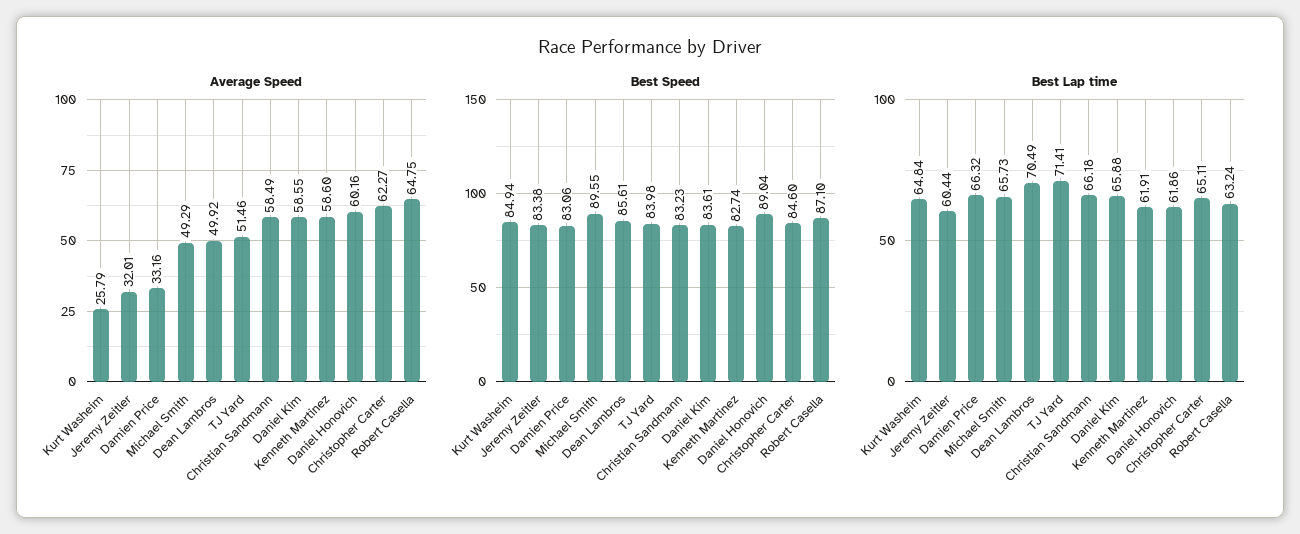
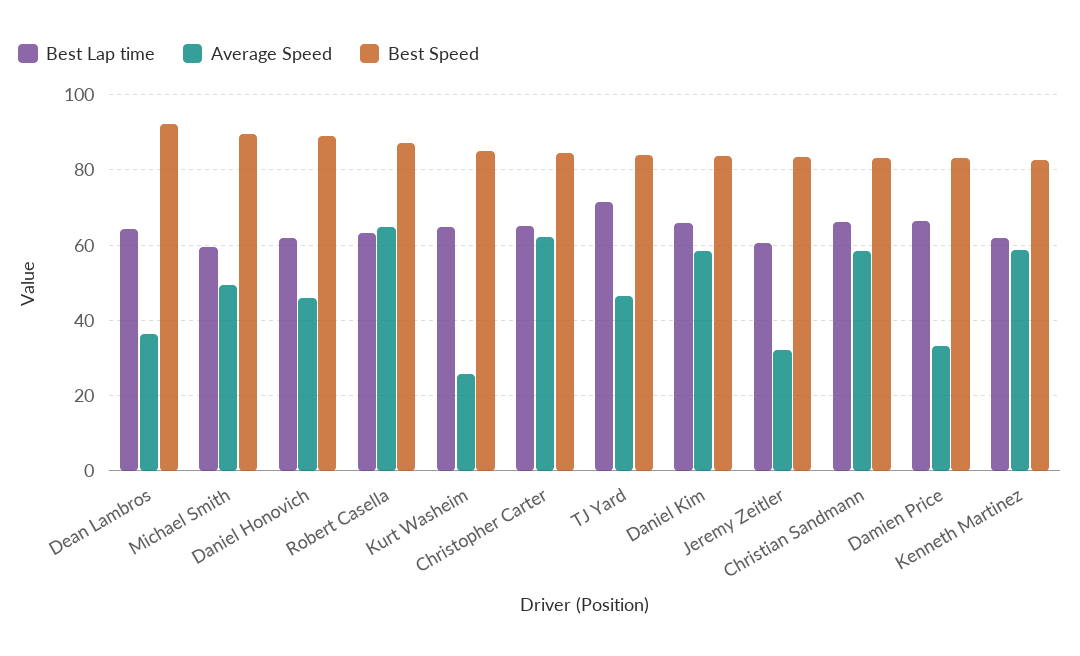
Average Speed, Dean Lambros: 49.92 -> 36
Average Speed, TJ Yard: 51.46 -> 46
Average Speed, Daniel Honovich: 60.16 -> 46
Best Speed, Dean Lambros: 85.61 -> 92
Best Lap time, Michael Smith: 65.73 -> 60
Best Lap time, Dean Lambros: 70.49 -> 64

